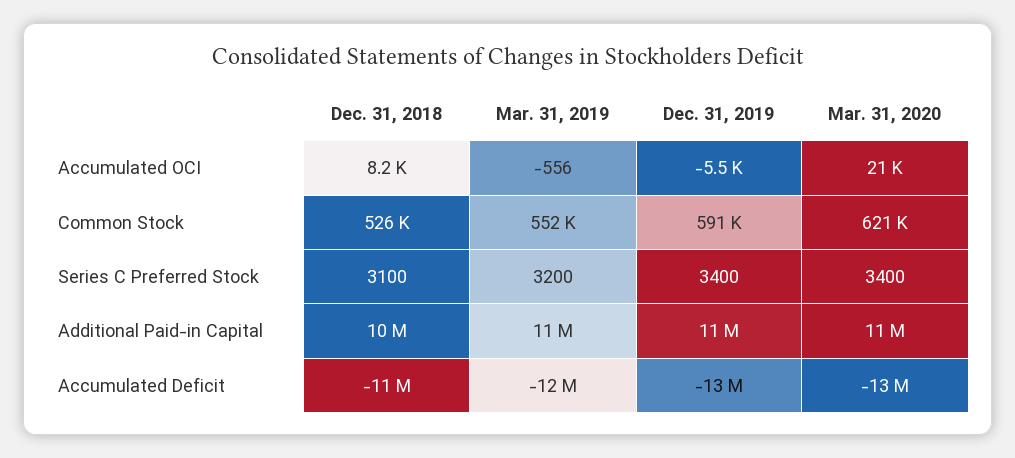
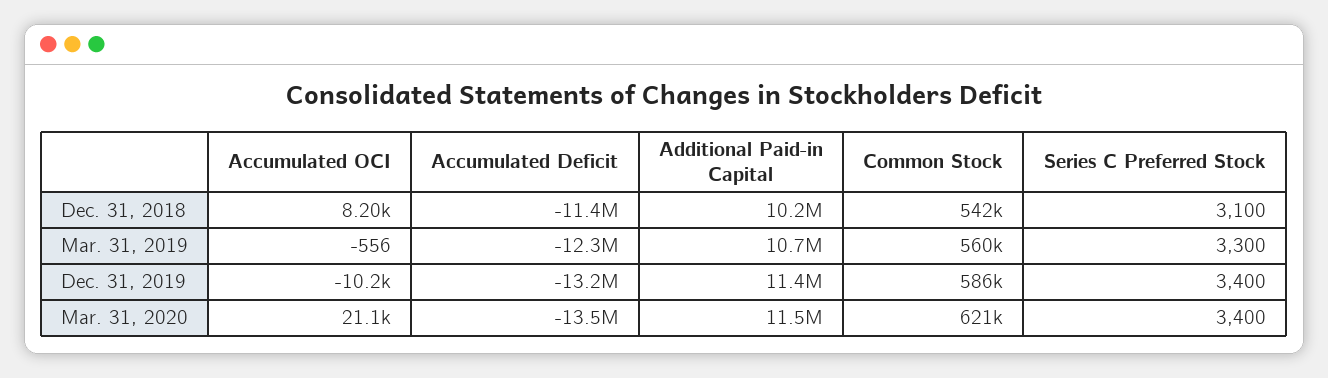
Dec. 31, 2019, Accumulated OCI: -5500 -> -10200
Dec. 31, 2018, Common Stock: 526000 -> 542000
Mar. 31, 2019, Common Stock: 552000 -> 560000
Dec. 31, 2019, Common Stock: 591000 -> 586000
Mar. 31, 2019, Series C Preferred Stock: 3200 -> 3300

